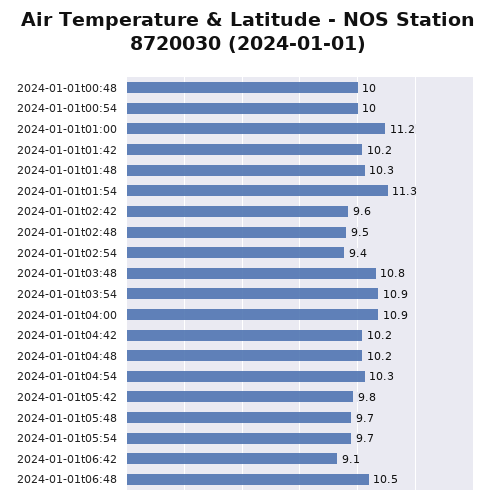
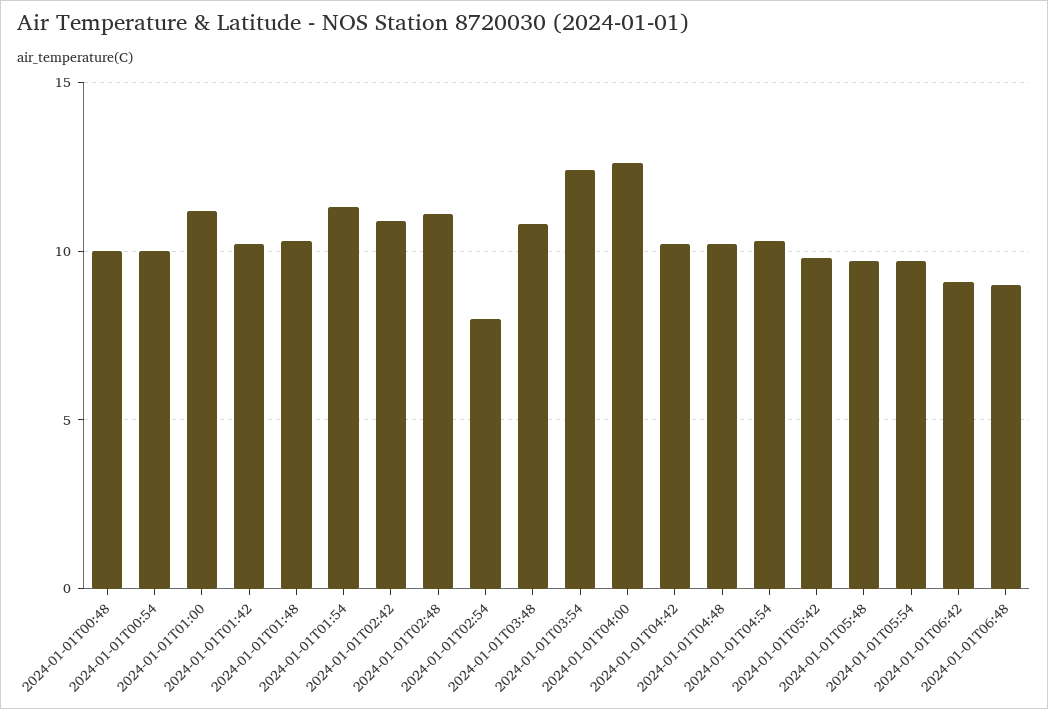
2024-01-01t02:42: 9.6 -> 11
2024-01-01t02:48: 9.5 -> 11
2024-01-01t02:54: 9.4 -> 8
2024-01-01t03:54: 10.9 -> 12.5
2024-01-01t04:00: 10.9 -> 12.5
2024-01-01t06:48: 10.5 -> 9

